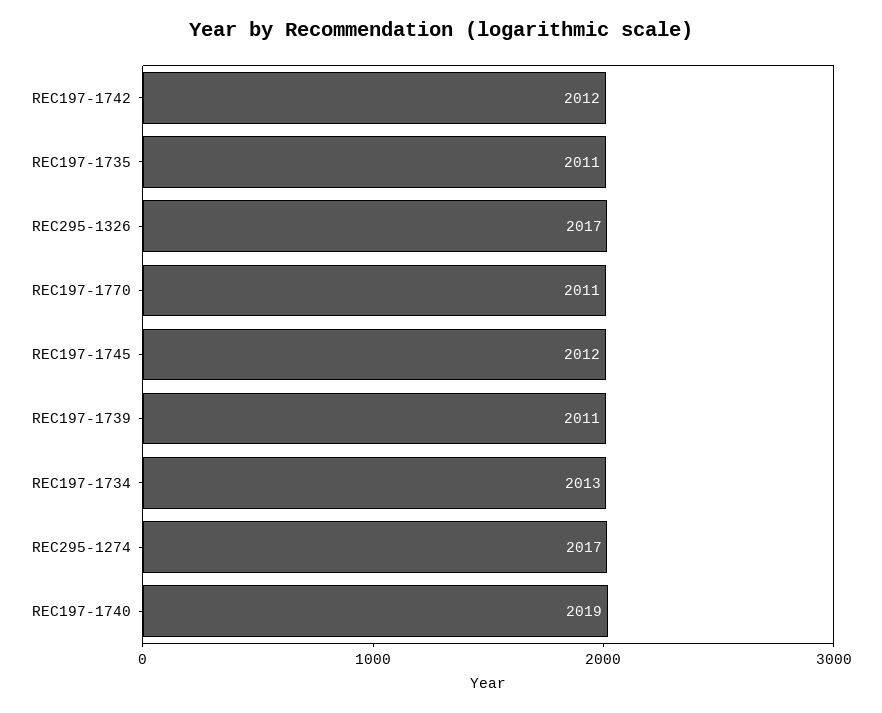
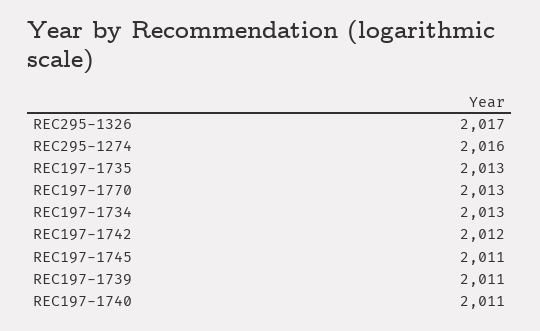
REC197-1735: 2011 -> 2013
REC197-1770: 2011 -> 2013
REC197-1745: 2012 -> 2011
REC295-1274: 2017 -> 2016
REC197-1740: 2019 -> 2011

